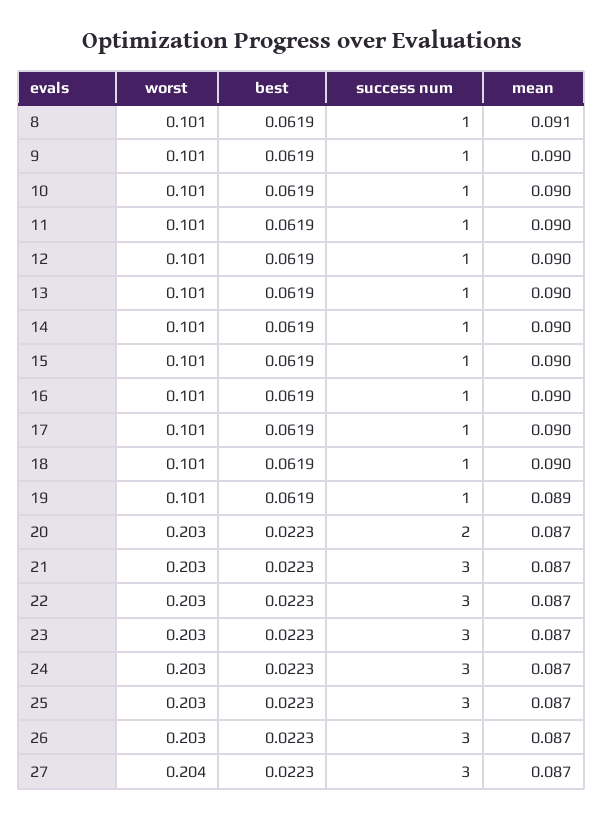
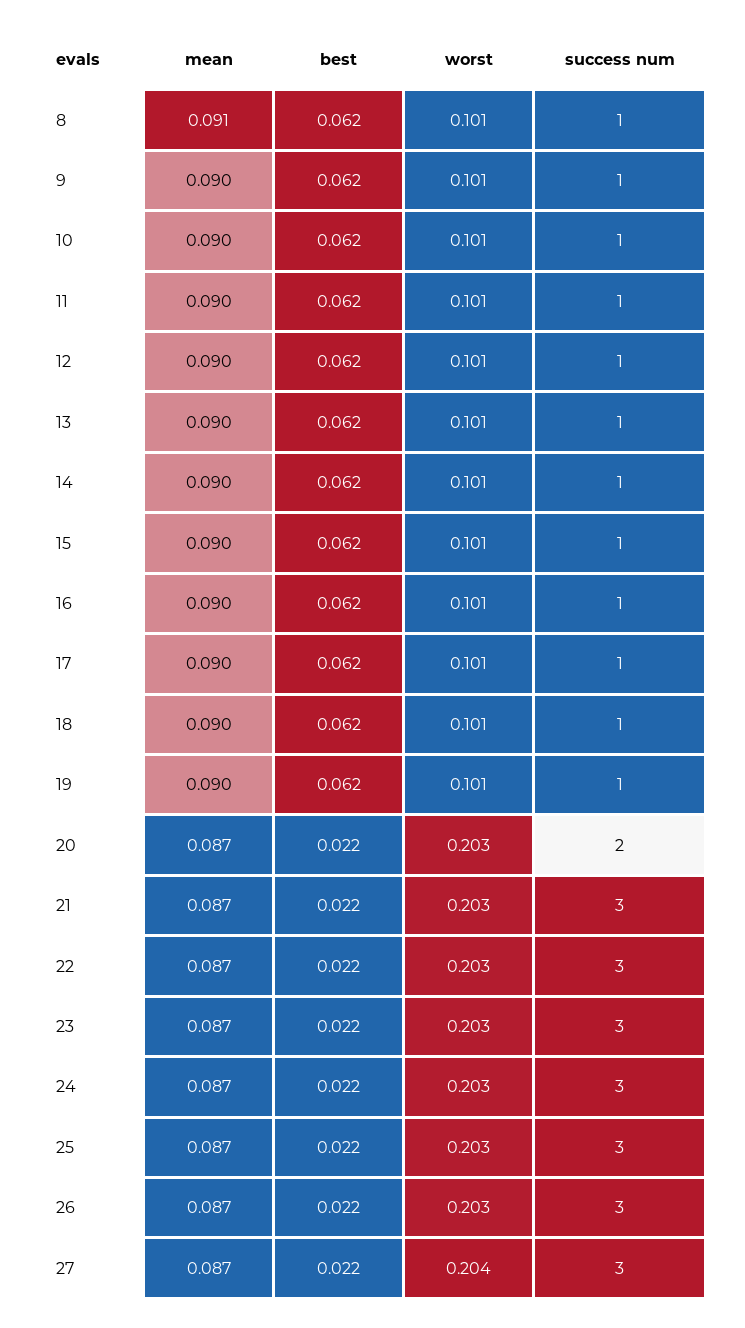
mean, 19: 0.089 -> 0.09

